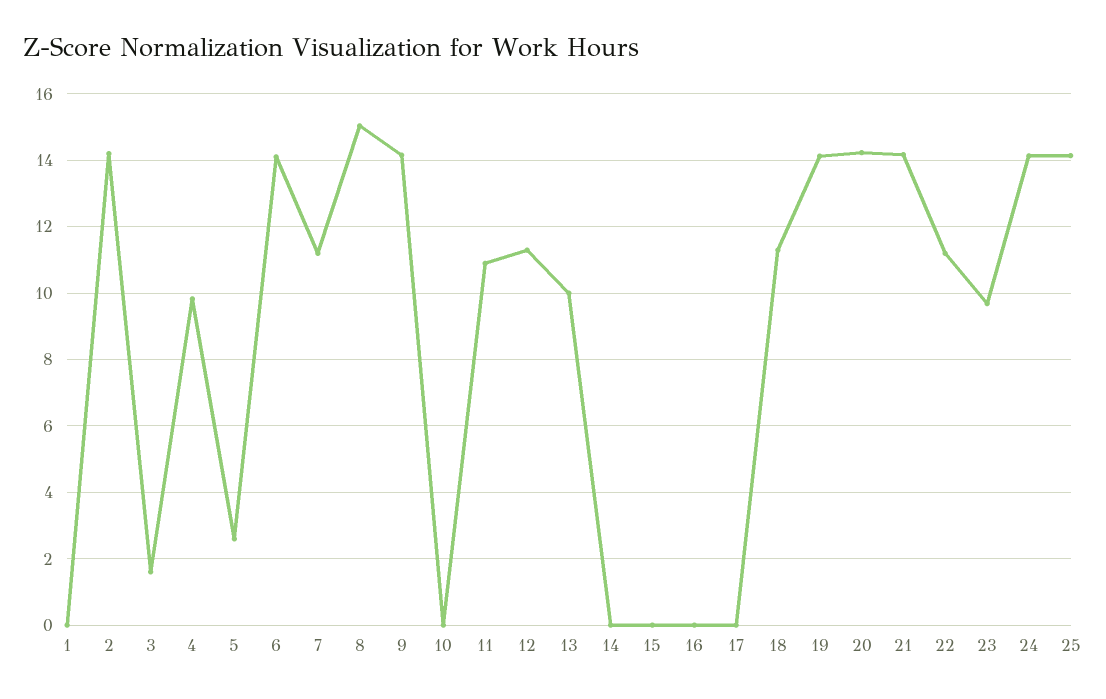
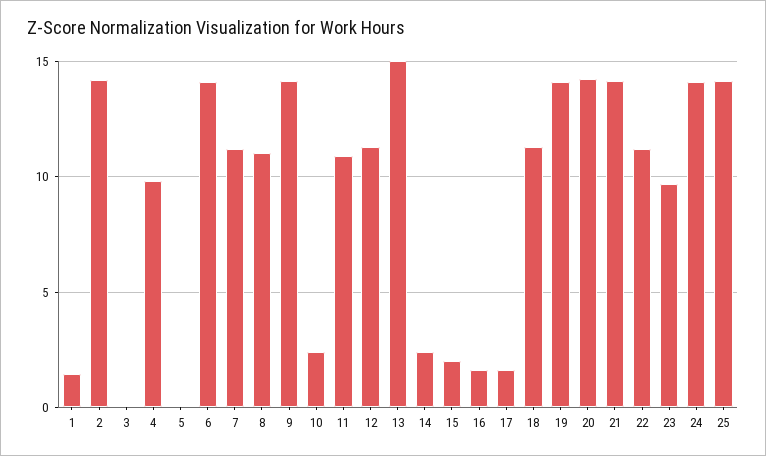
1: 0 -> 1.5
3: 1.6 -> 0
5: 2.6 -> 0
8: 15 -> 11
10: 0 -> 2.5
13: 10 -> 15
14: 0 -> 2.5
15: 0 -> 2
16: 0 -> 1.5
17: 0 -> 1.5

